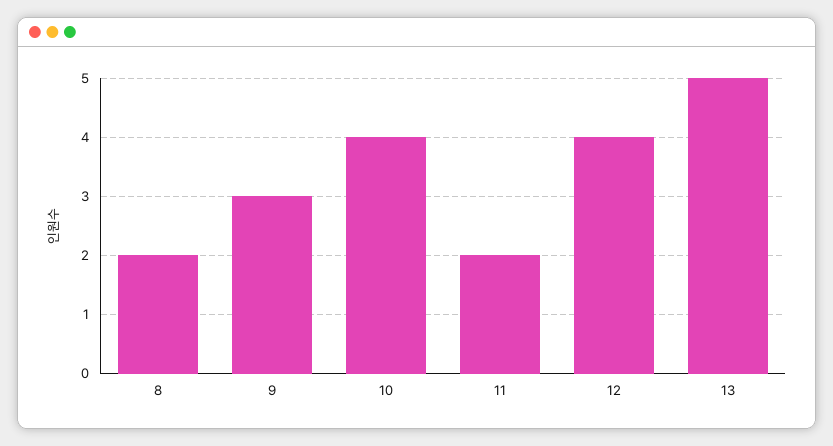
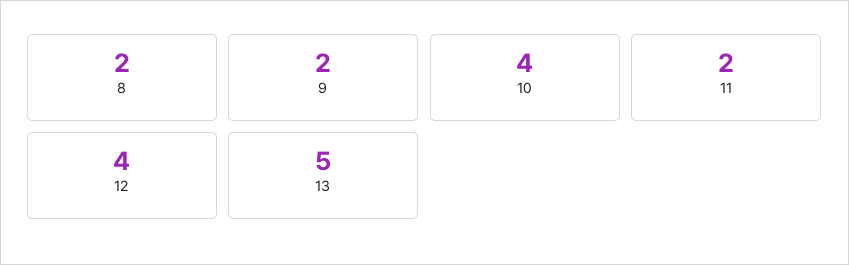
9: 3 -> 2

